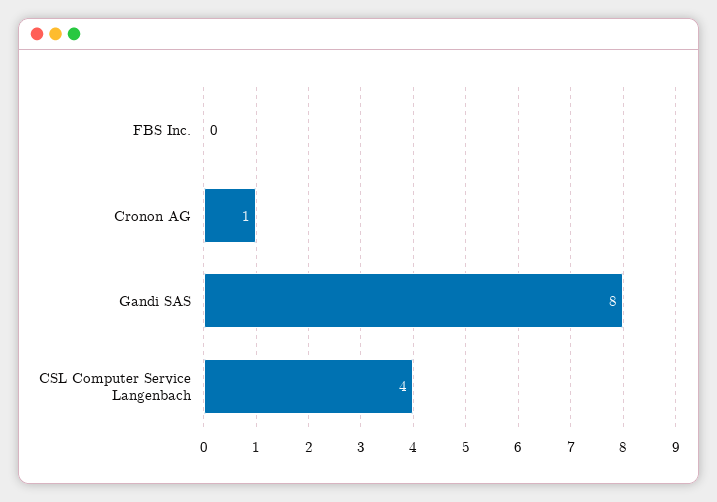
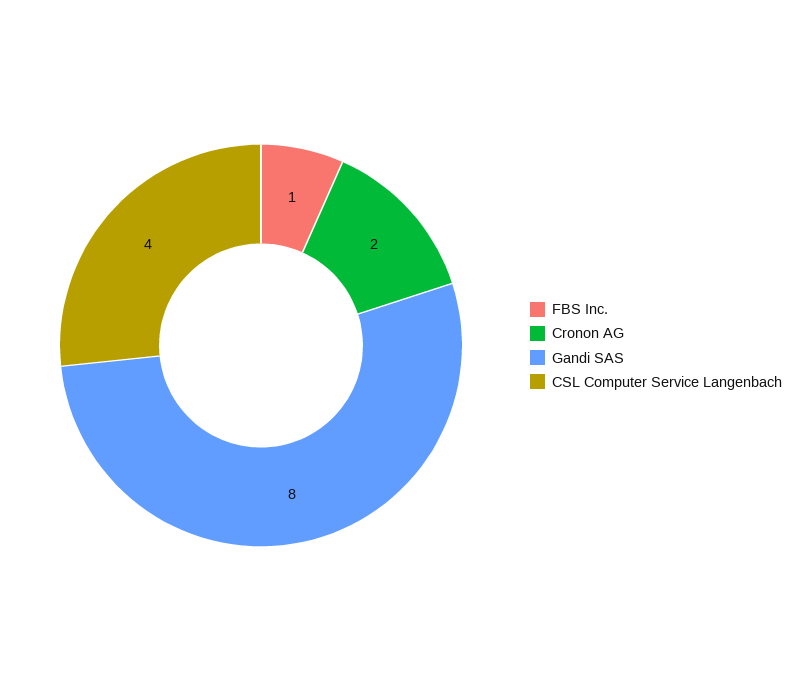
FBS Inc.: 0 -> 1
Cronon AG: 1 -> 2

